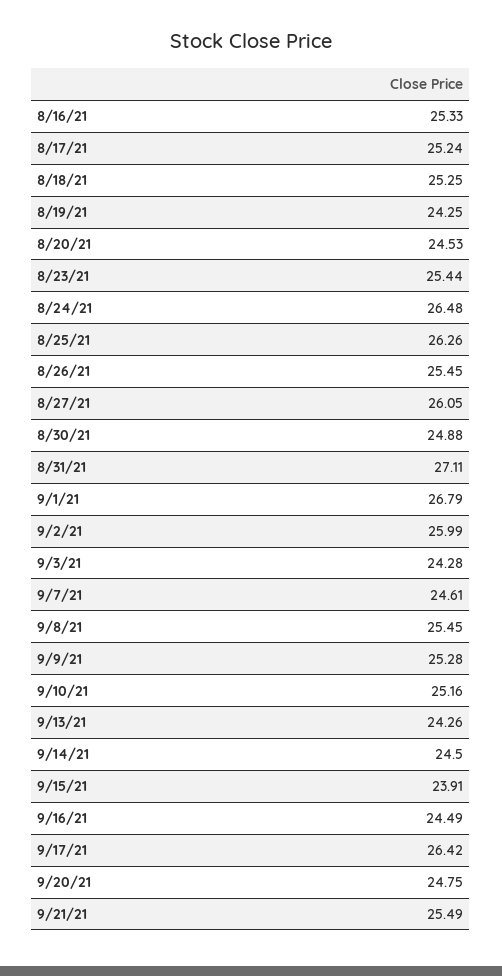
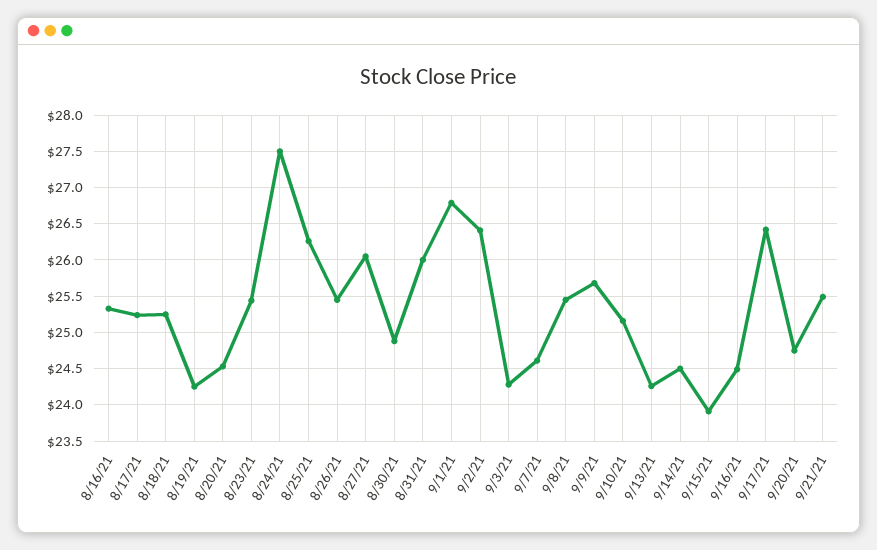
8/24/21: 26.48 -> 27.5
8/31/21: 27.11 -> 26
9/2/21: 25.99 -> 26.4
9/9/21: 25.28 -> 25.7

